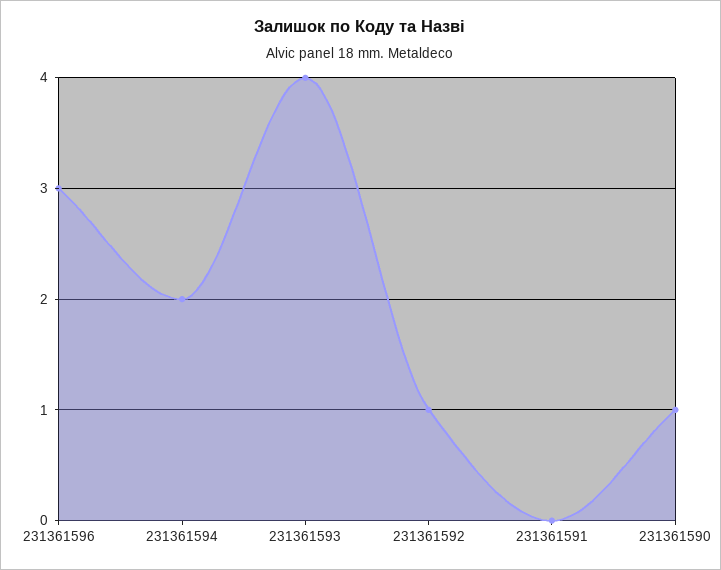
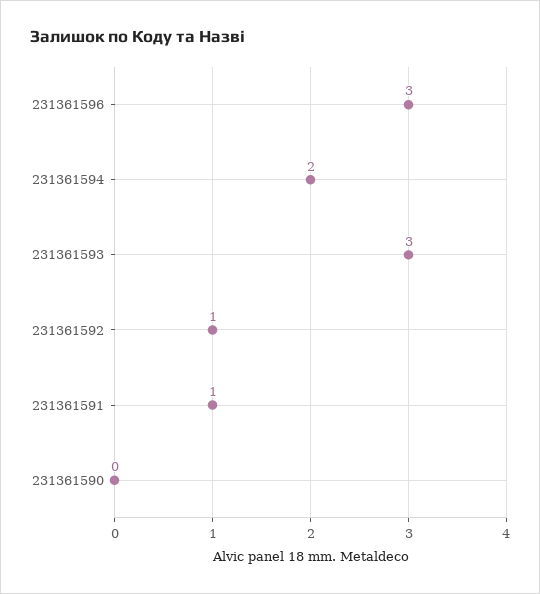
231361593: 4 -> 3
231361591: 0 -> 1
231361590: 1 -> 0

